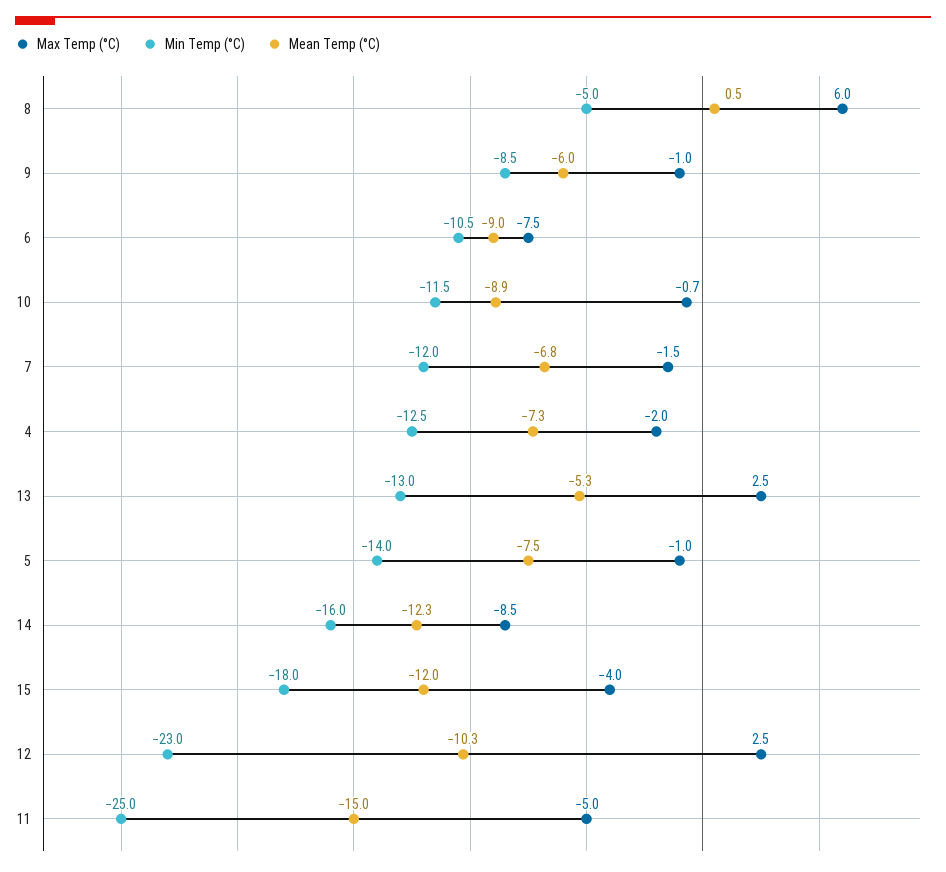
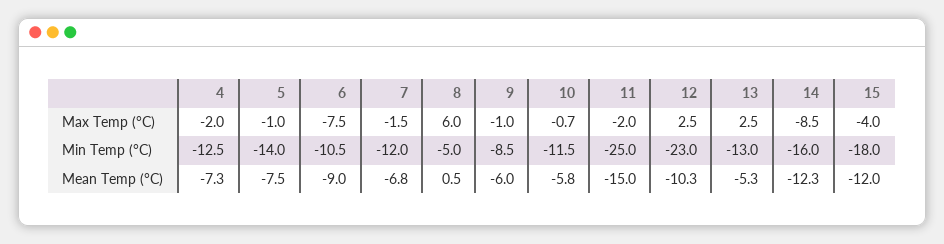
Mean Temp (°C), 10: -8.9 -> -5.8
Max Temp (°C), 11: -5 -> -2

